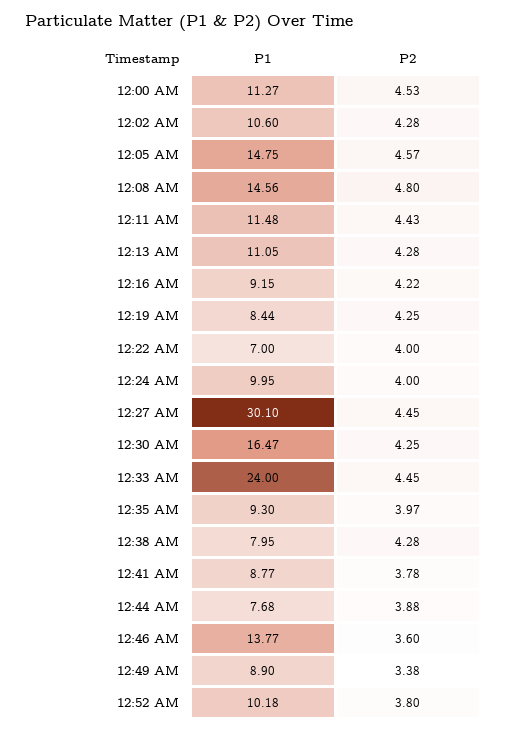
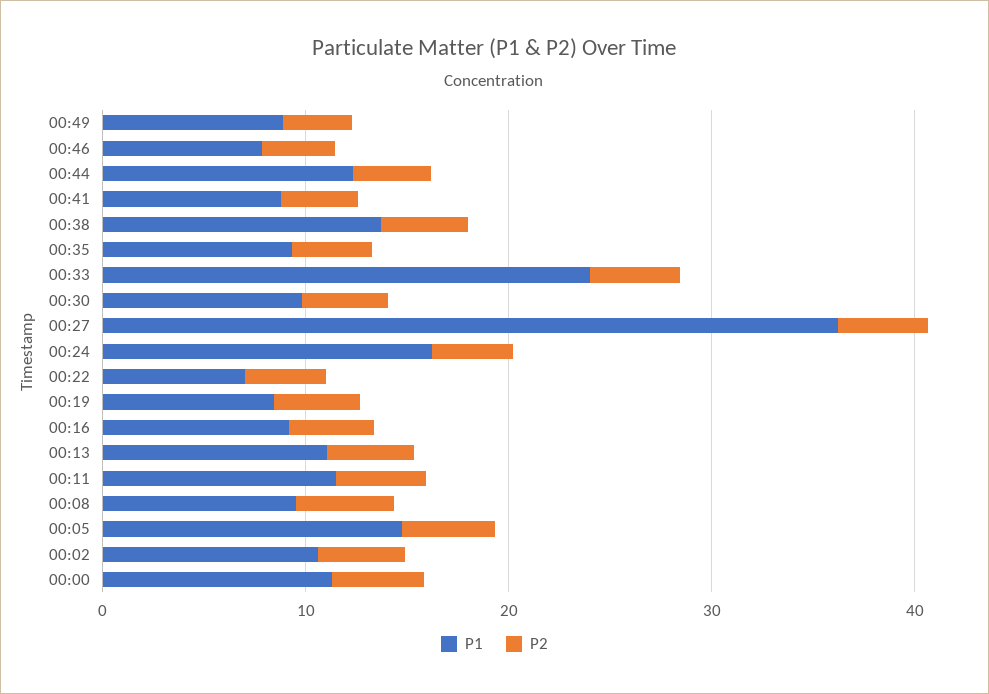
P1, 12:08 AM: 14.56 -> 10
P1, 12:24 AM: 9.95 -> 16
P1, 12:27 AM: 30.1 -> 36
P1, 12:30 AM: 16.47 -> 10
P1, 12:38 AM: 7.95 -> 14
P1, 12:44 AM: 7.68 -> 12
P1, 12:46 AM: 13.77 -> 8
P1, 12:52 AM: 10.18 -> none
P2, 12:52 AM: 3.8 -> none

